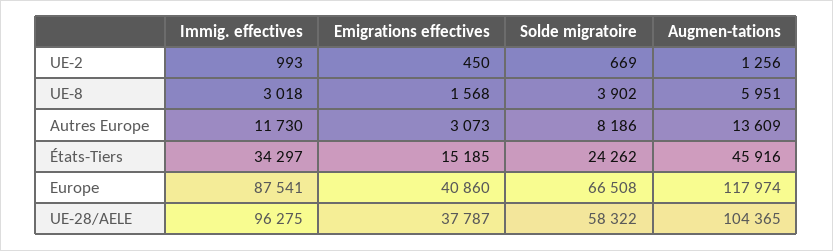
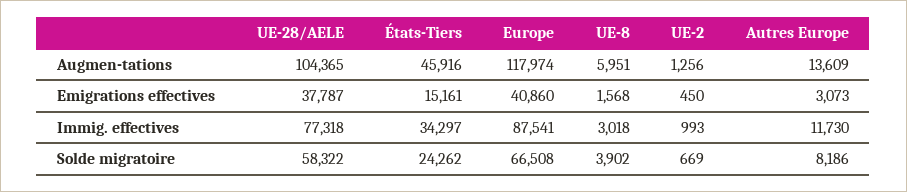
Emigrations effectives, États-Tiers: 15185 -> 15161
Immig. effectives, UE-28/AELE: 96275 -> 77318

